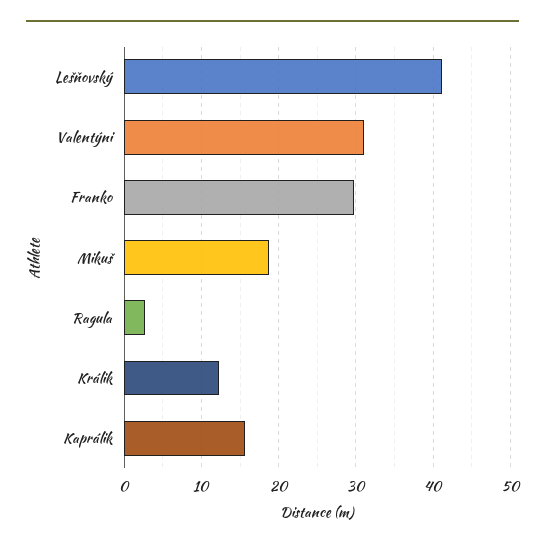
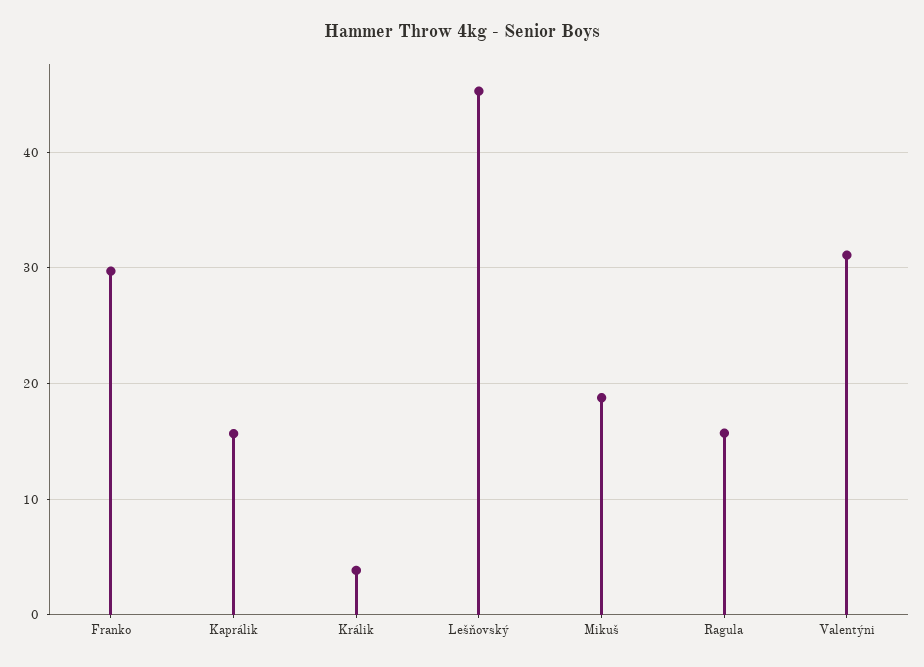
Lešňovský: 41 -> 45
Ragula: 3 -> 16
Králik: 12 -> 4

